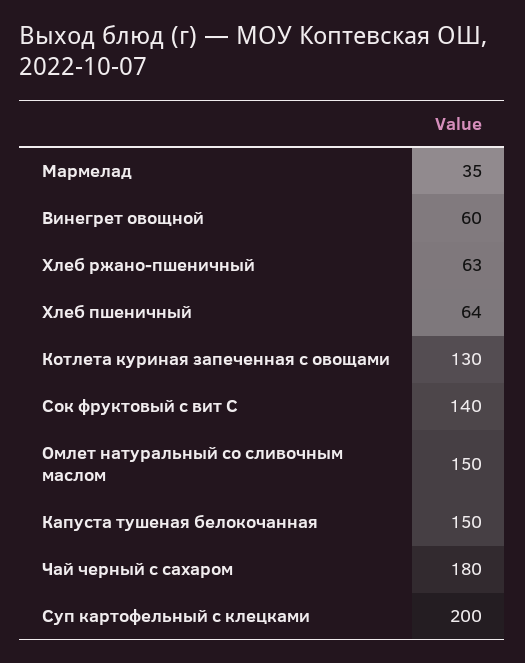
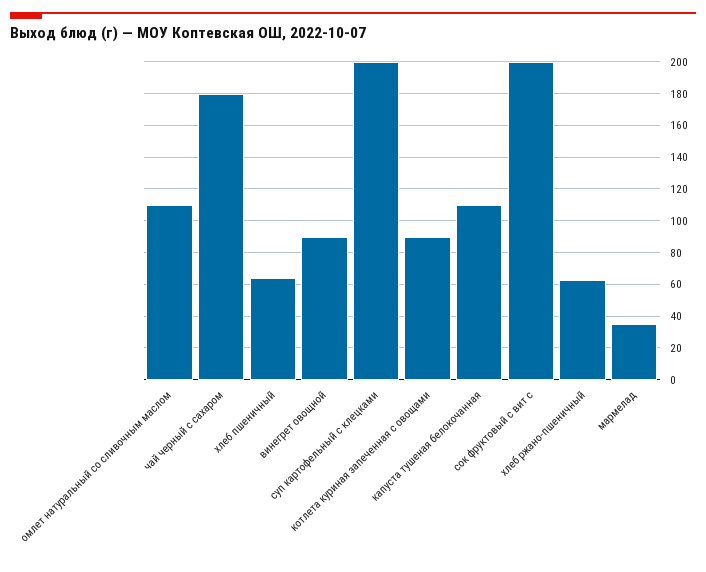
Винегрет овощной: 60 -> 90
Котлета куриная запеченная с овощами: 130 -> 90
Сок фруктовый с вит С: 140 -> 200
Омлет натуральный со сливочным маслом: 150 -> 110
Капуста тушеная белокочанная: 150 -> 110

